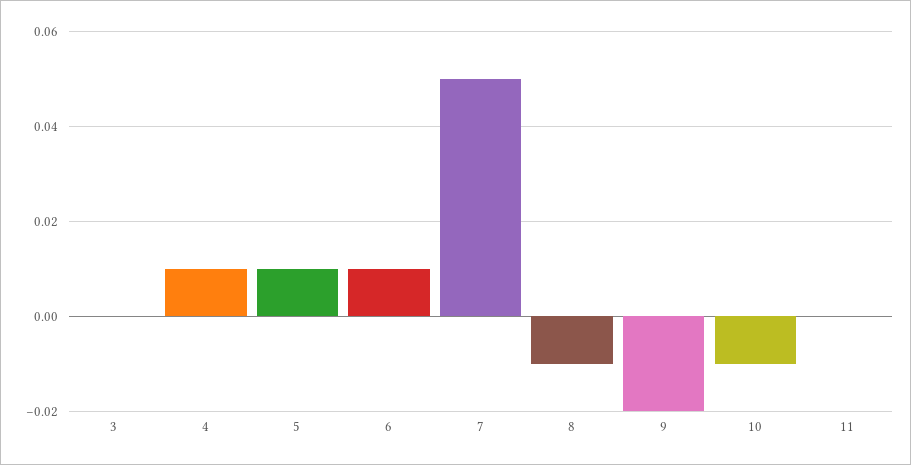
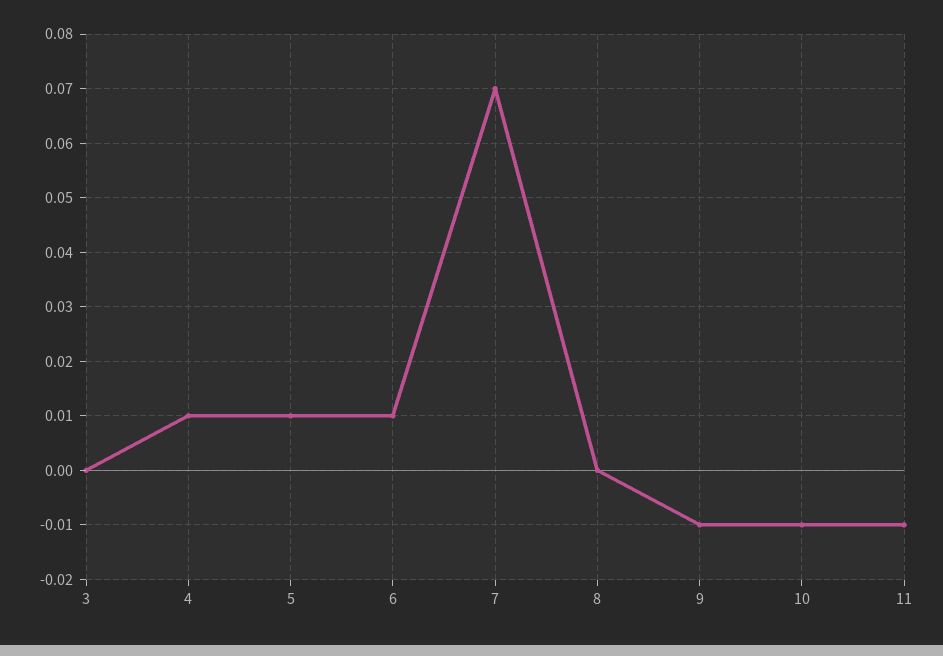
7: 0.05 -> 0.07
8: -0.01 -> 0
9: -0.02 -> -0.01
11: 0 -> -0.01

